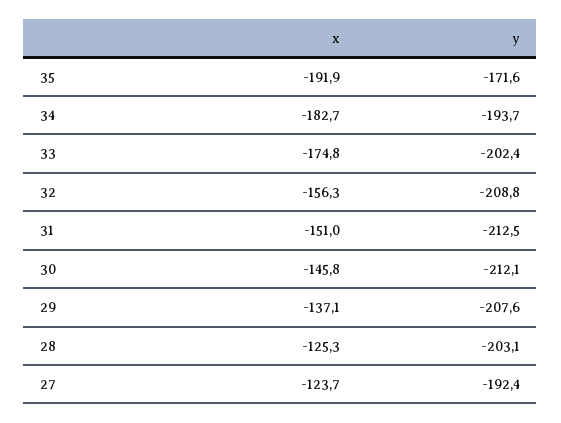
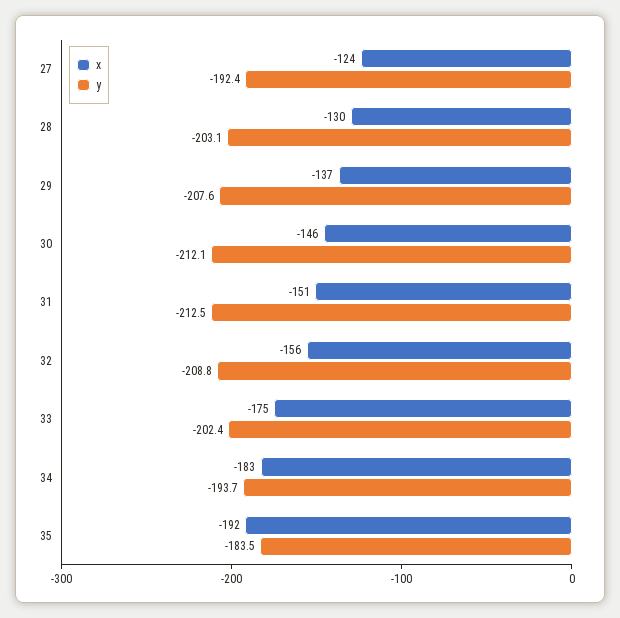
y, 35: -171.6 -> -183.5
x, 28: -125.3 -> -130

